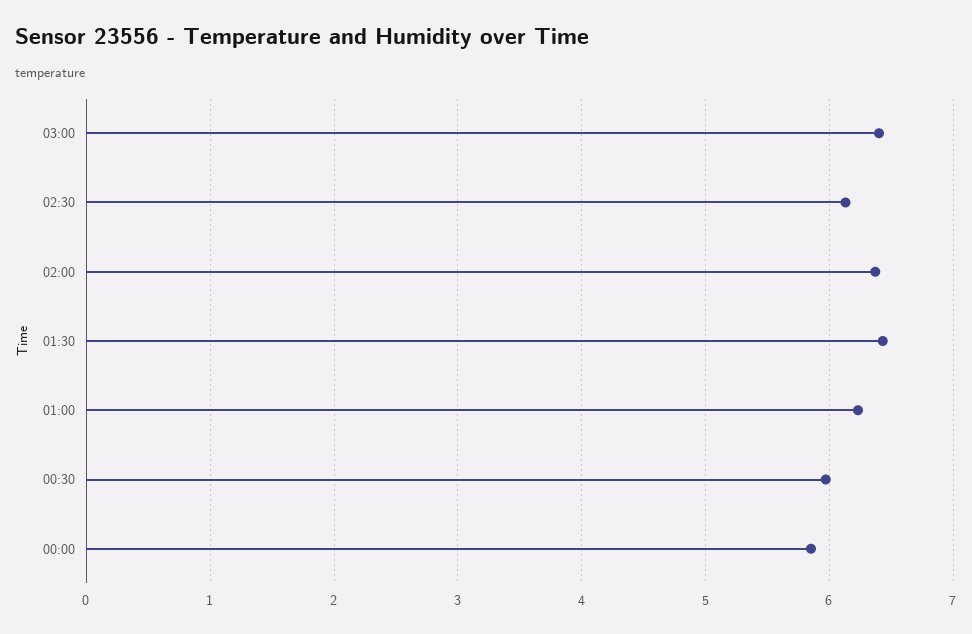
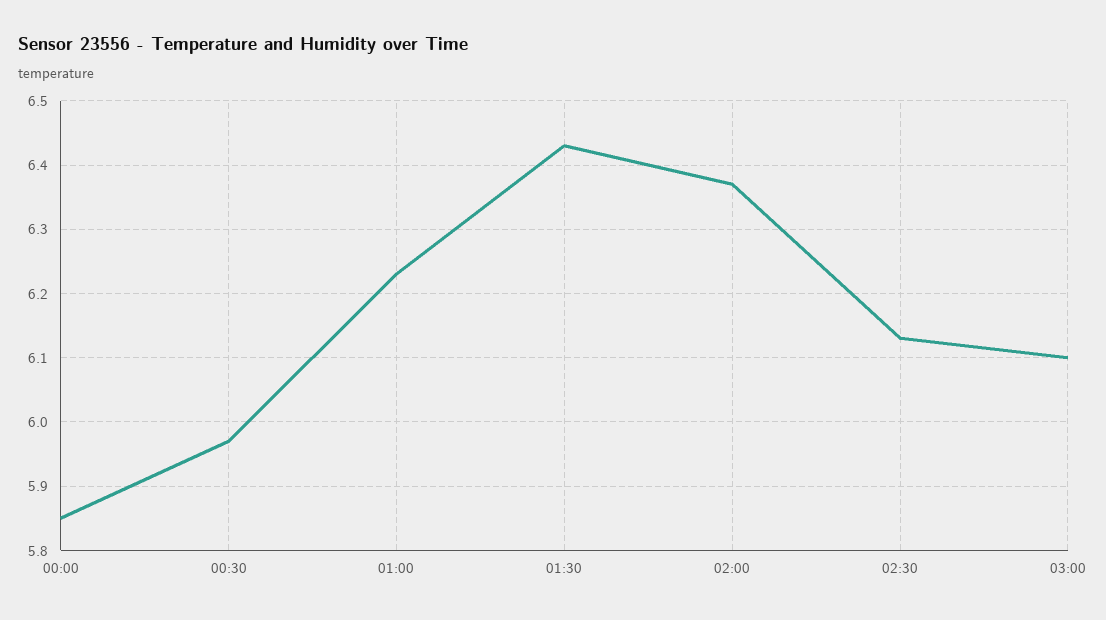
03:00: 6.4 -> 6.1

